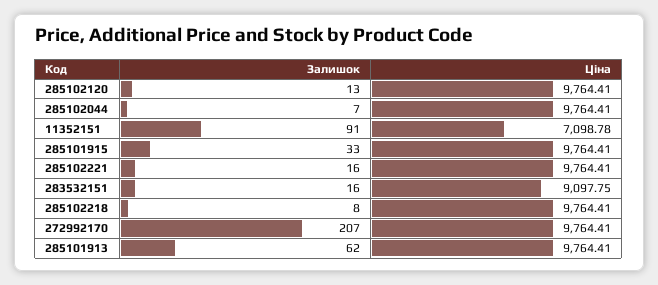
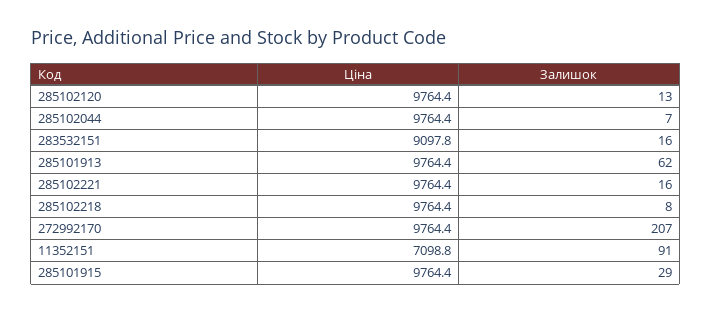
Залишок, 285101915: 33 -> 29

